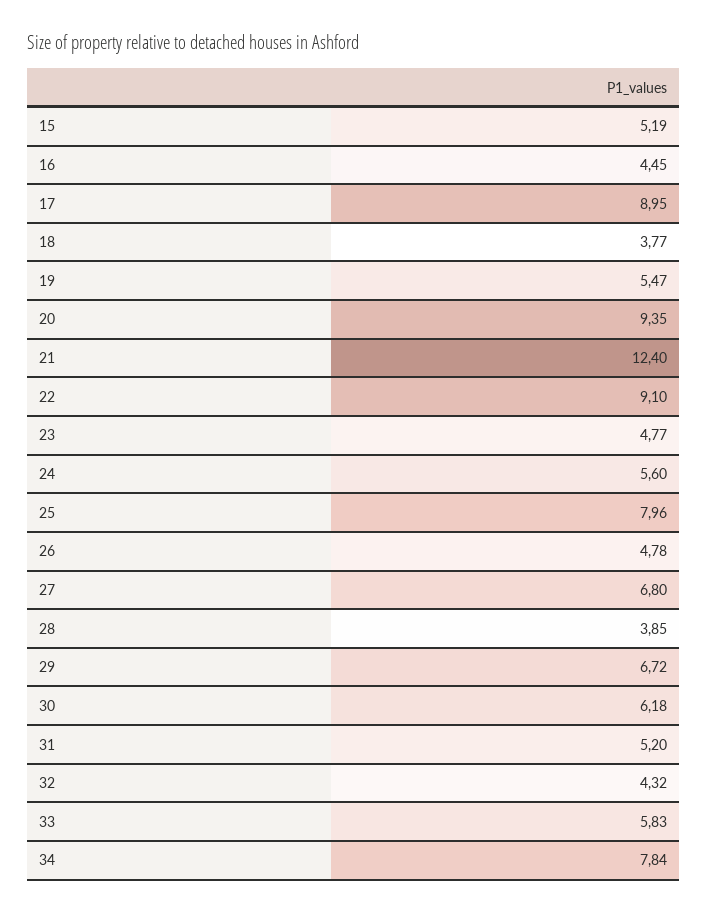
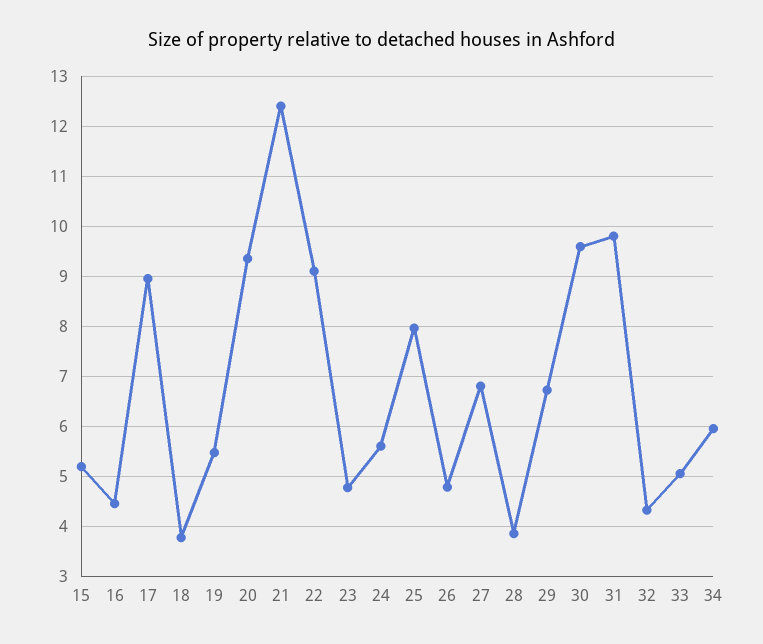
30: 6.18 -> 9.6
31: 5.2 -> 9.8
33: 5.83 -> 5
34: 7.84 -> 6

